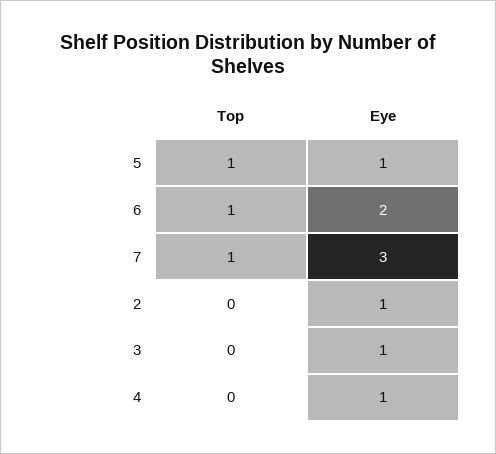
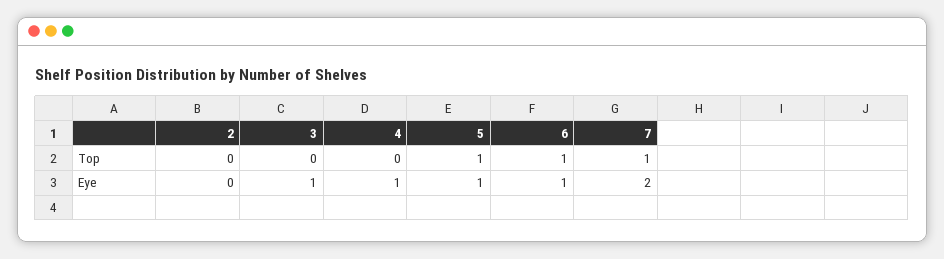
Eye, 6: 2 -> 1
Eye, 7: 3 -> 2
Eye, 2: 1 -> 0

